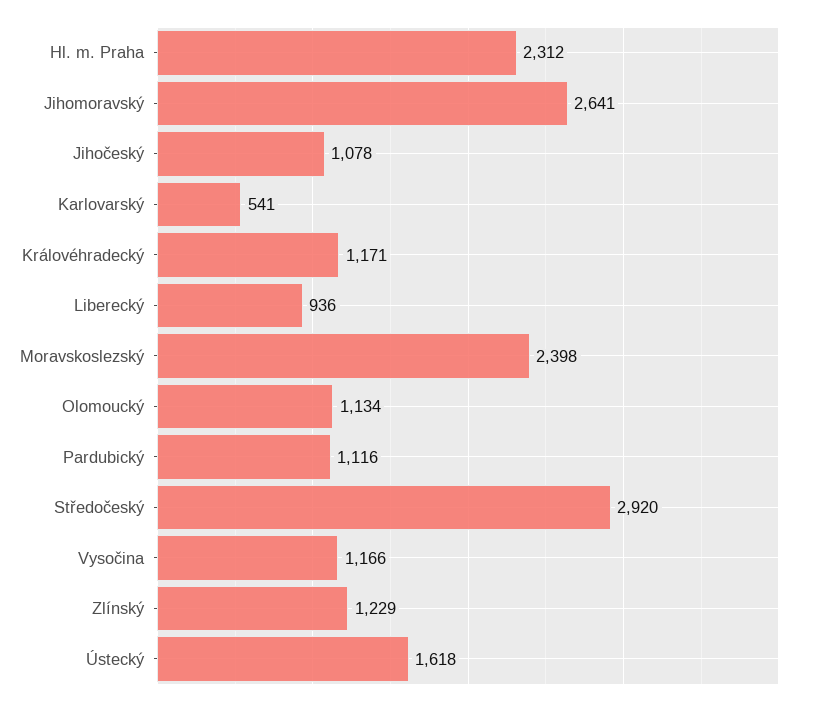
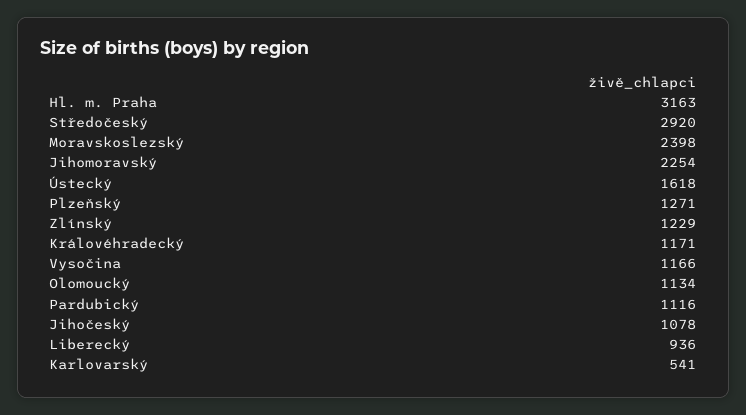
Hl. m. Praha: 2312 -> 3163
Jihomoravský: 2641 -> 2254
Plzeňský: none -> 1271

